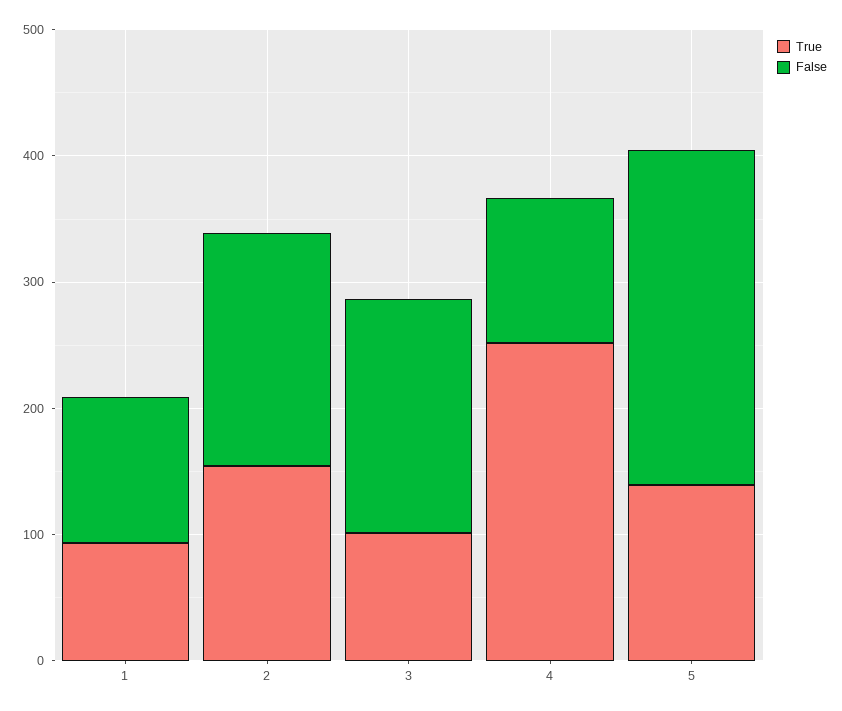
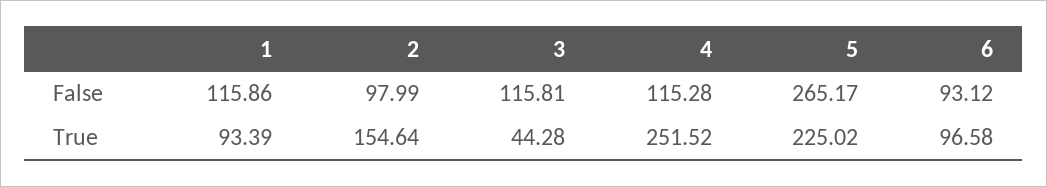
False, 2: 180 -> 97.99
True, 3: 100 -> 44.28
False, 3: 180 -> 115.81
True, 5: 140 -> 225.02
False, 6: none -> 93.12
True, 6: none -> 96.58

